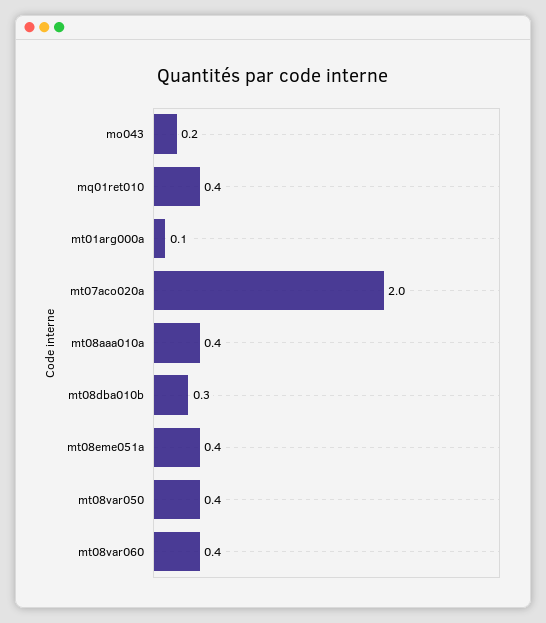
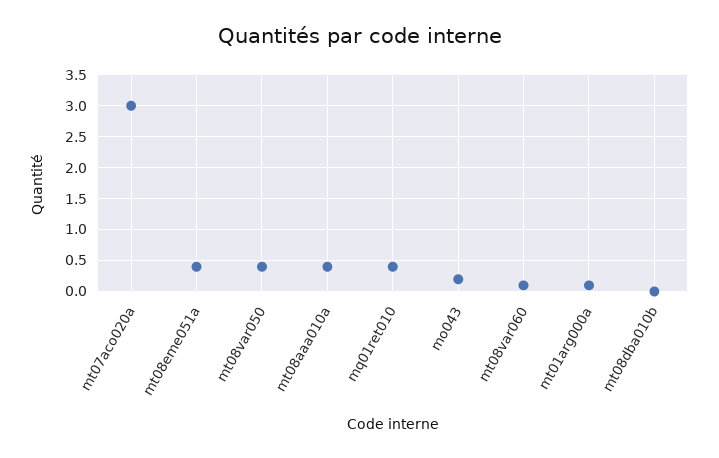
mt07aco020a: 2 -> 3
mt08dba010b: 0.3 -> 0
mt08var060: 0.4 -> 0.1

